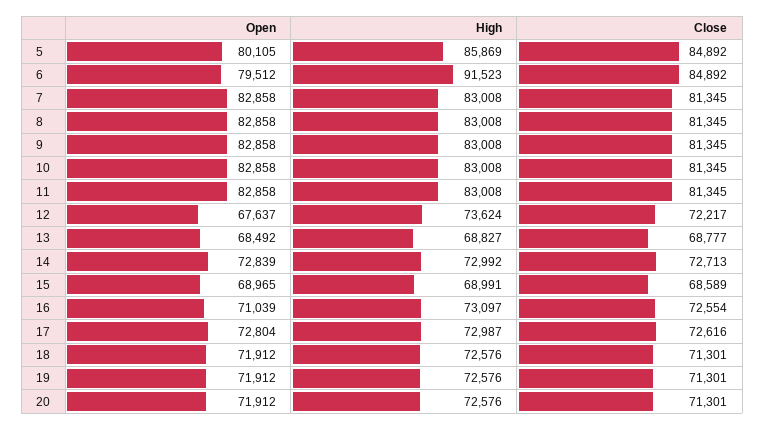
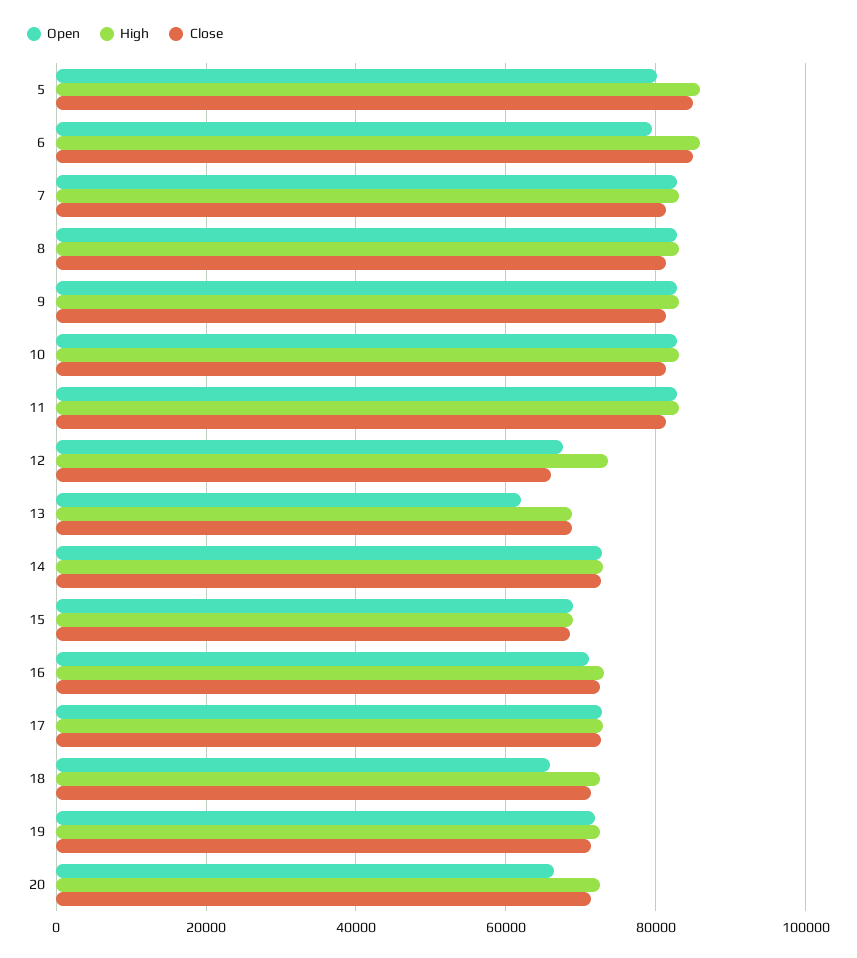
High, 6: 91523 -> 86000
Close, 12: 72217 -> 66000
Open, 13: 68492 -> 62000
Open, 18: 71912 -> 66000
Open, 20: 71912 -> 66000

